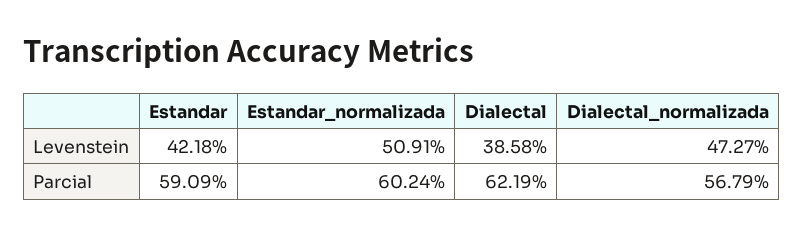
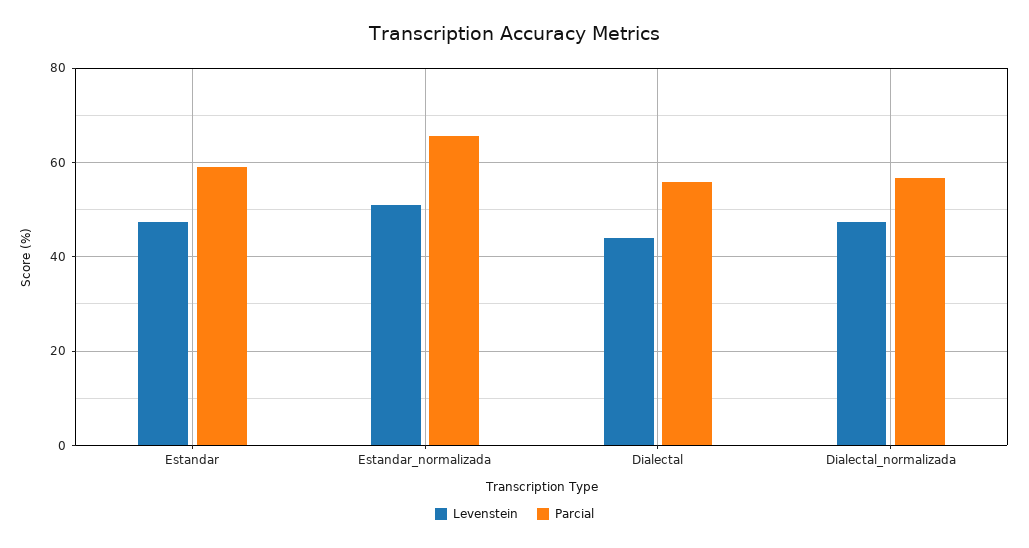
Levenstein, Estandar: 42.18 -> 48
Levenstein, Dialectal: 38.58 -> 44
Parcial, Estandar_normalizada: 60.24 -> 66
Parcial, Dialectal: 62.19 -> 56

